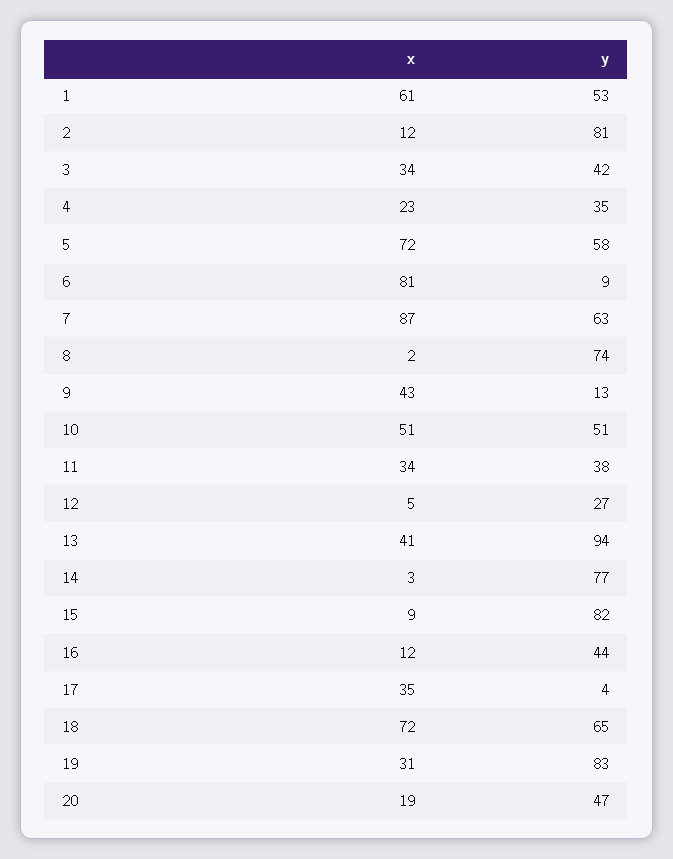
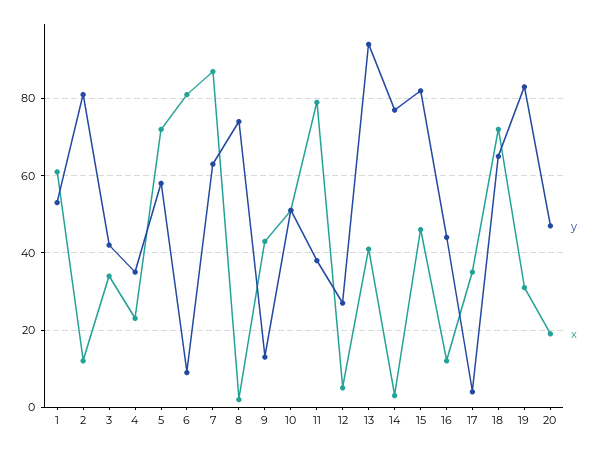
x, 11: 34 -> 80
x, 15: 9 -> 45

